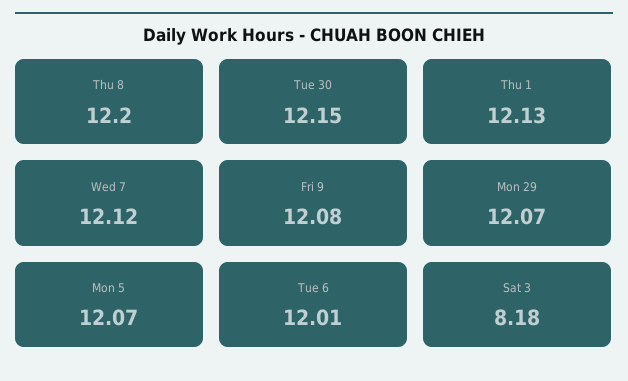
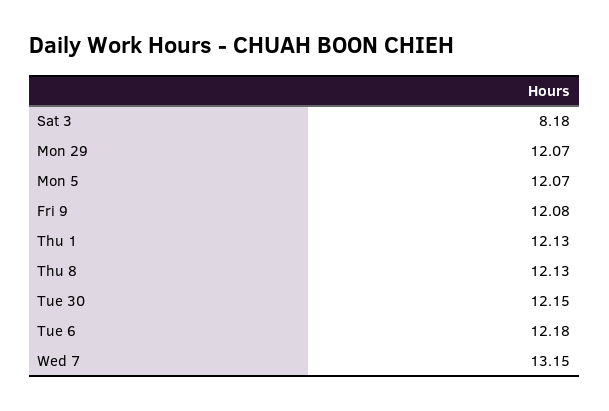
Thu 8: 12.2 -> 12.13
Wed 7: 12.12 -> 13.15
Tue 6: 12.01 -> 12.18

